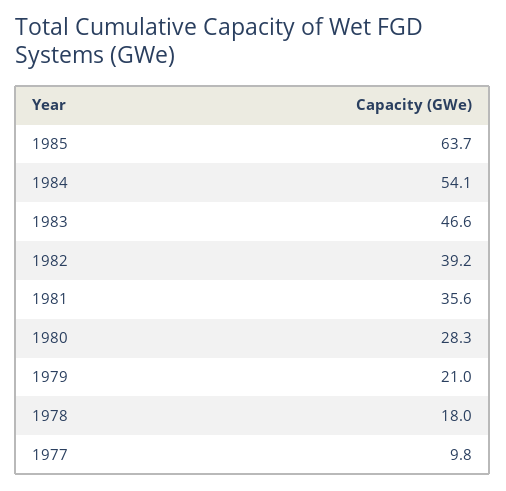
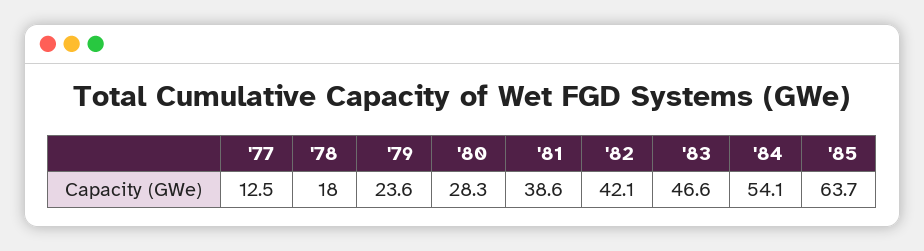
1982: 39.2 -> 42.1
1981: 35.6 -> 38.6
1979: 21 -> 23.6
1977: 9.8 -> 12.5

